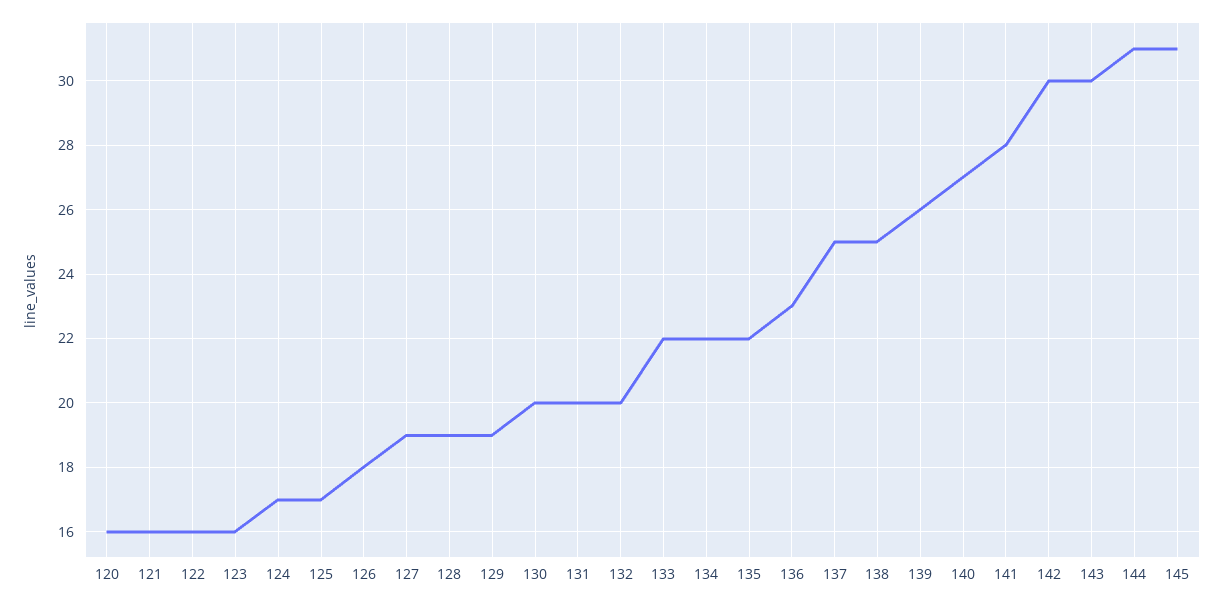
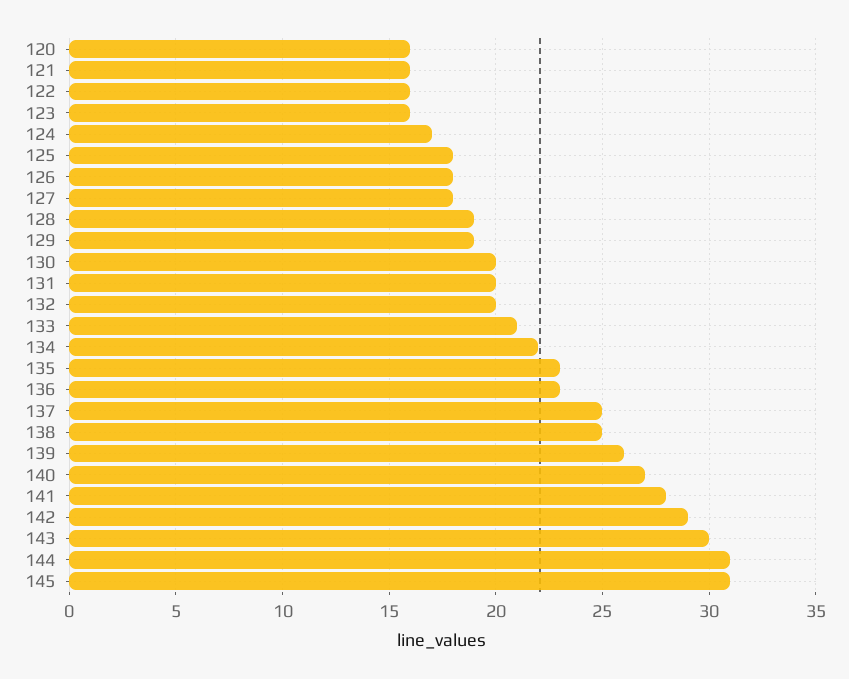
125: 17 -> 18
127: 19 -> 18
133: 22 -> 21
135: 22 -> 23
142: 30 -> 29

